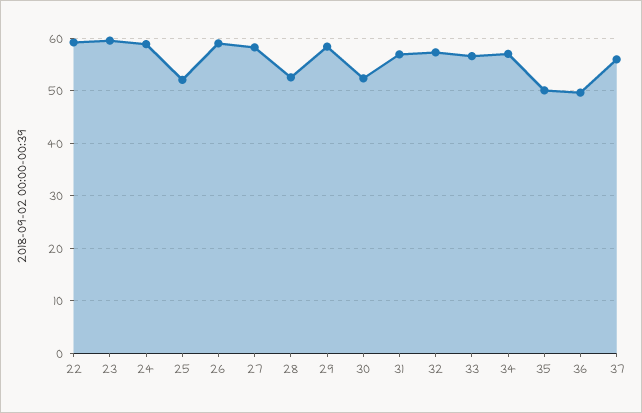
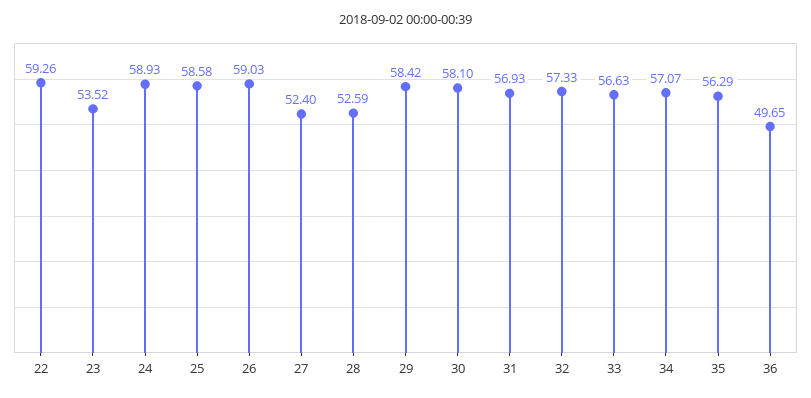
23: 60 -> 53.52
25: 52 -> 58.58
27: 58 -> 52.4
30: 52 -> 58.1
35: 50 -> 56.29
37: 56 -> none

